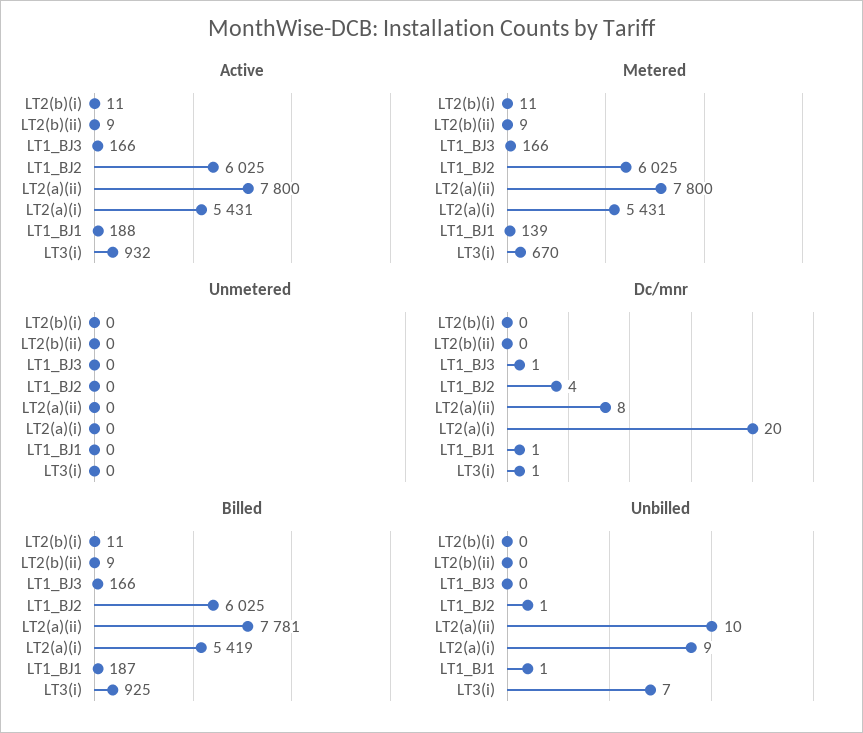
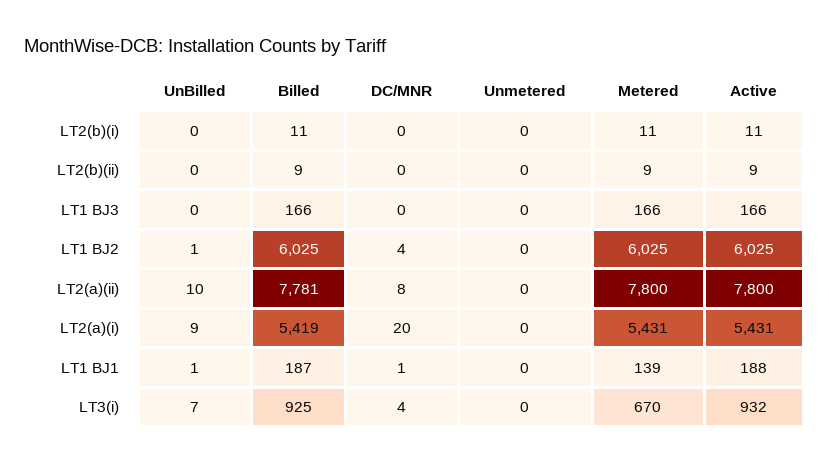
Dc/mnr, LT1_BJ3: 1 -> 0
Dc/mnr, LT3(i): 1 -> 4

